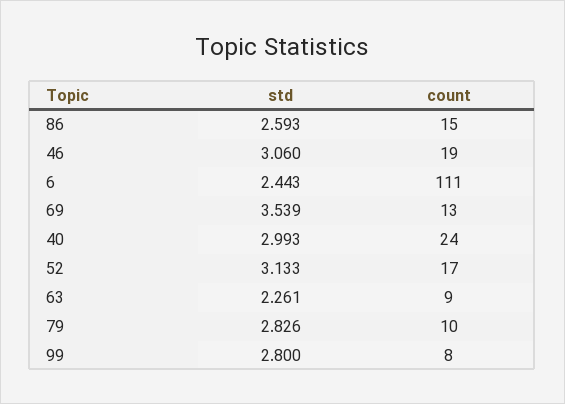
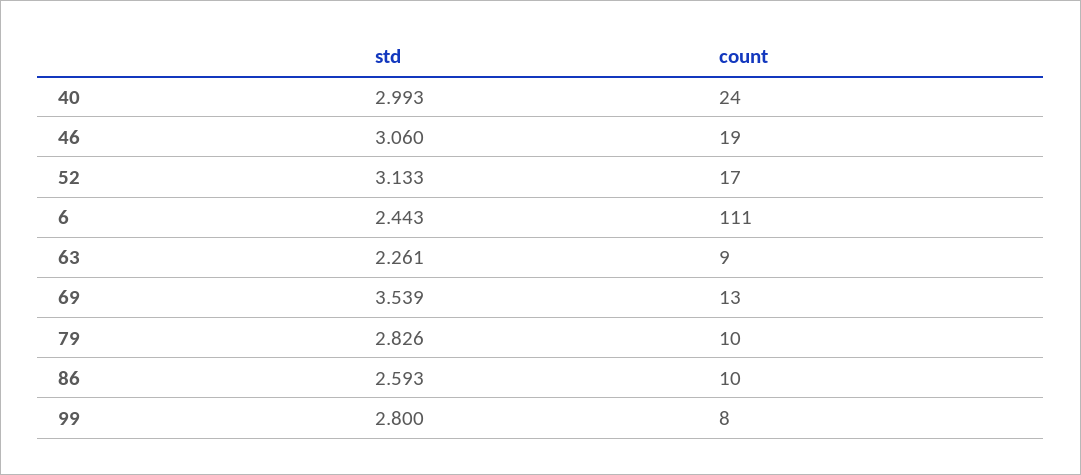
count, 86: 15 -> 10

